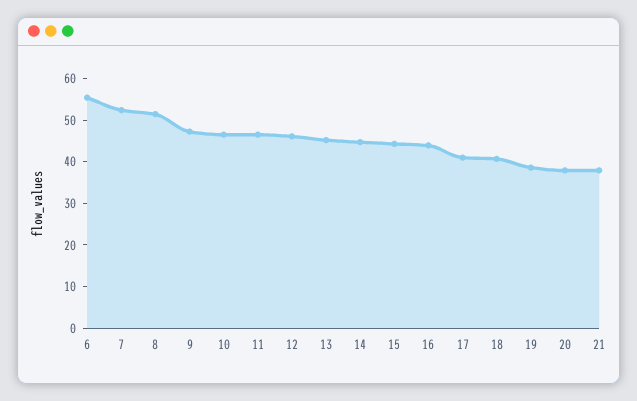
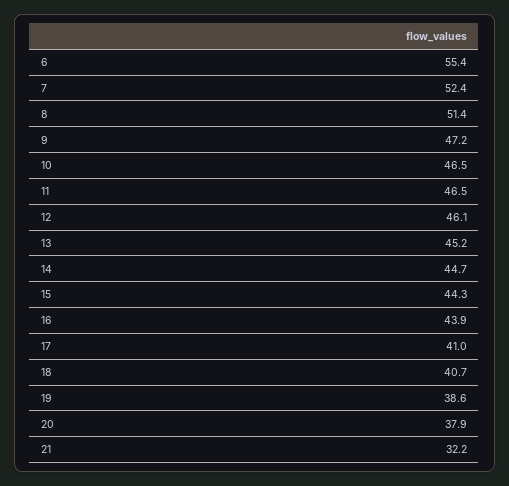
21: 38 -> 32.2

